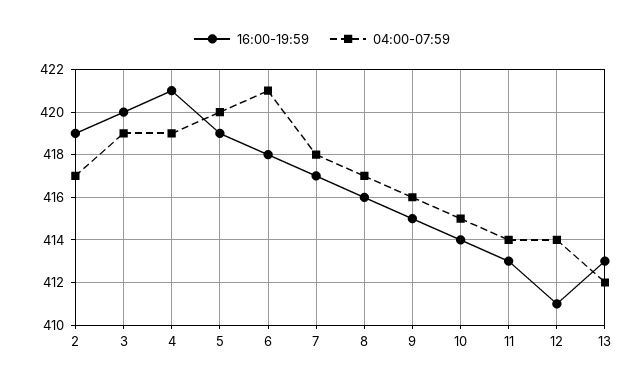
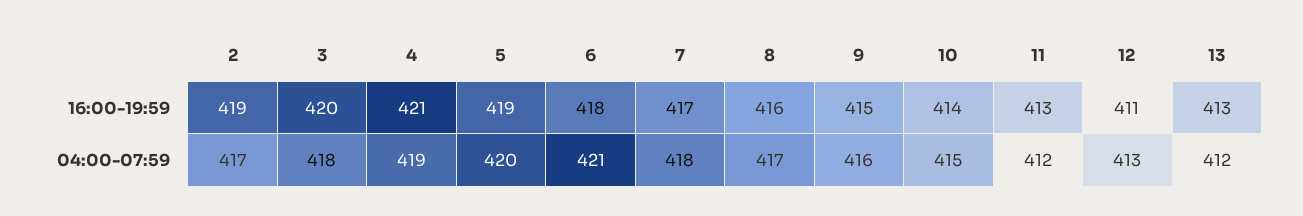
04:00-07:59, 3: 419 -> 418
04:00-07:59, 11: 414 -> 412
04:00-07:59, 12: 414 -> 413

